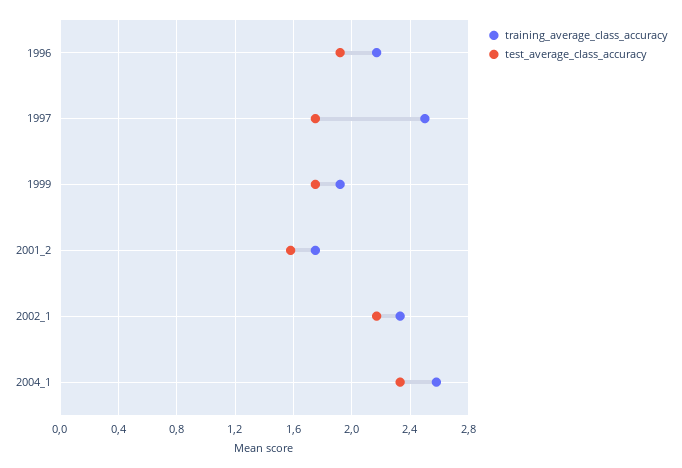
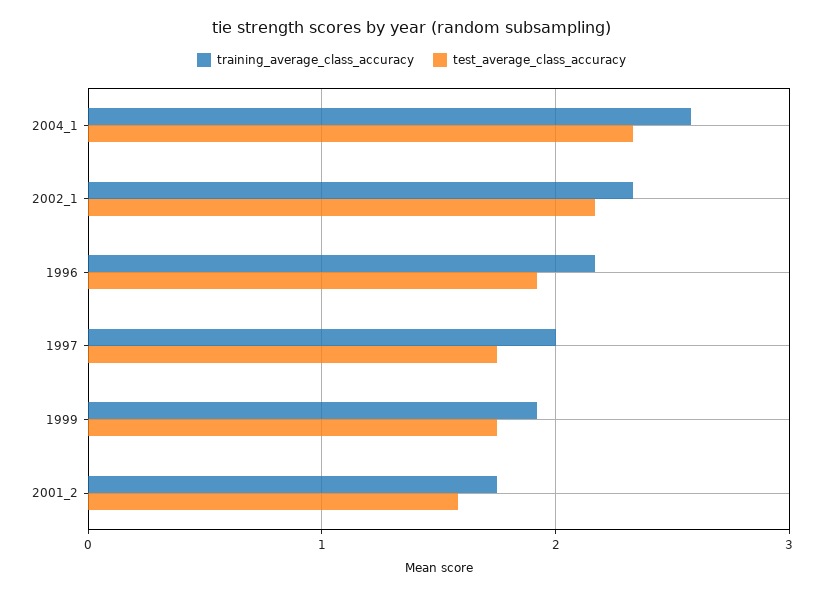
training_average_class_accuracy, 1997: 2.5 -> 2

